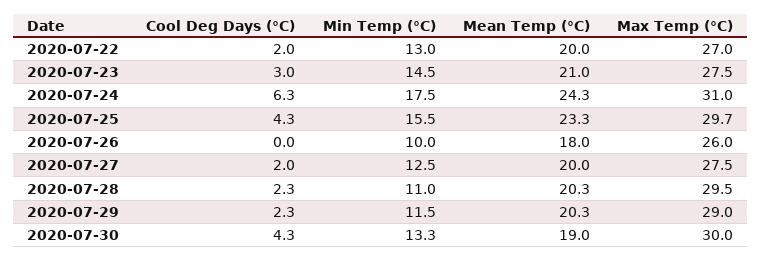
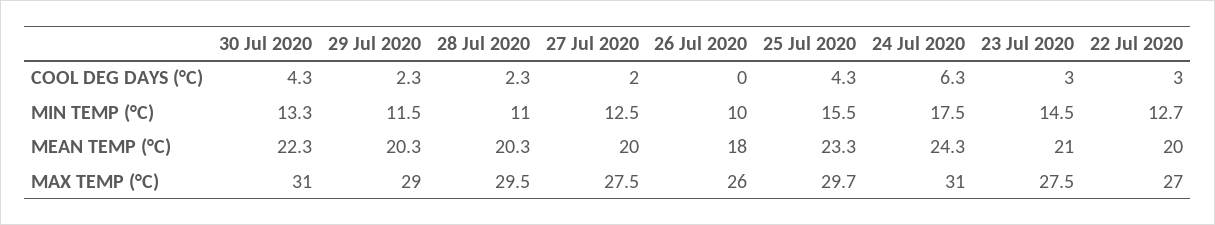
Cool Deg Days (°C), 2020-07-22: 2 -> 3
Min Temp (°C), 2020-07-22: 13 -> 12.7
Mean Temp (°C), 2020-07-30: 19 -> 22.3
Max Temp (°C), 2020-07-30: 30 -> 31

